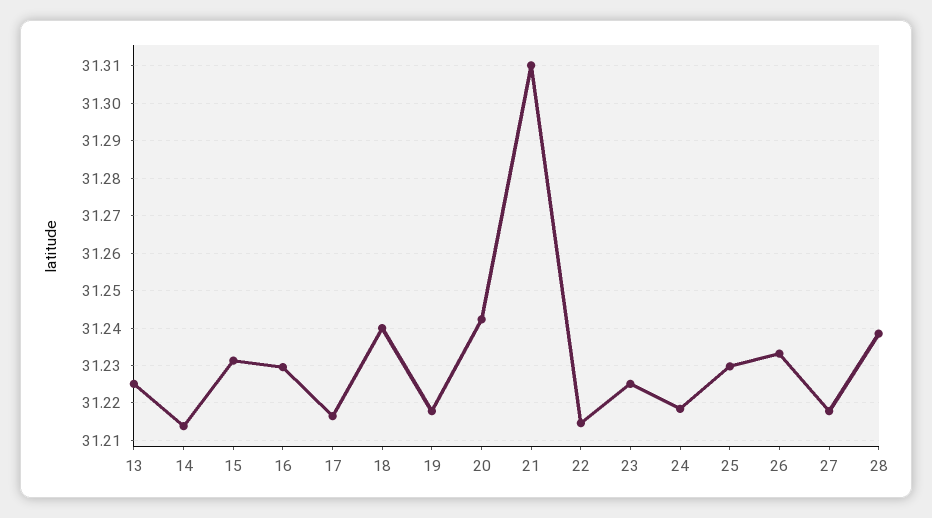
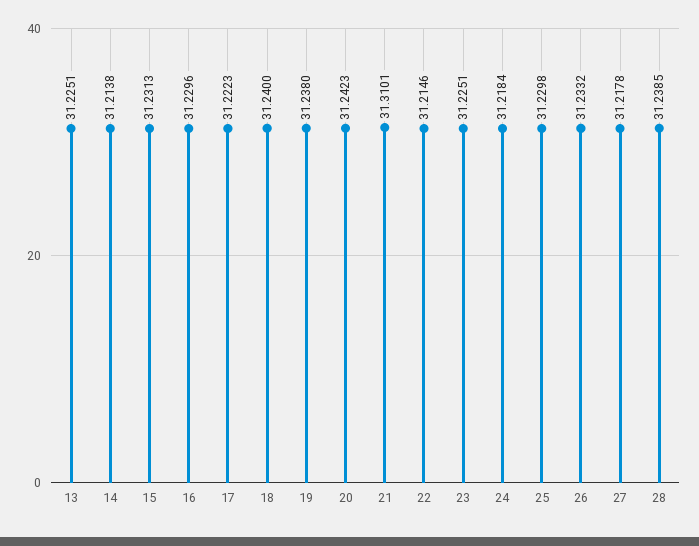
17: 31.216 -> 31.2223
19: 31.218 -> 31.238

